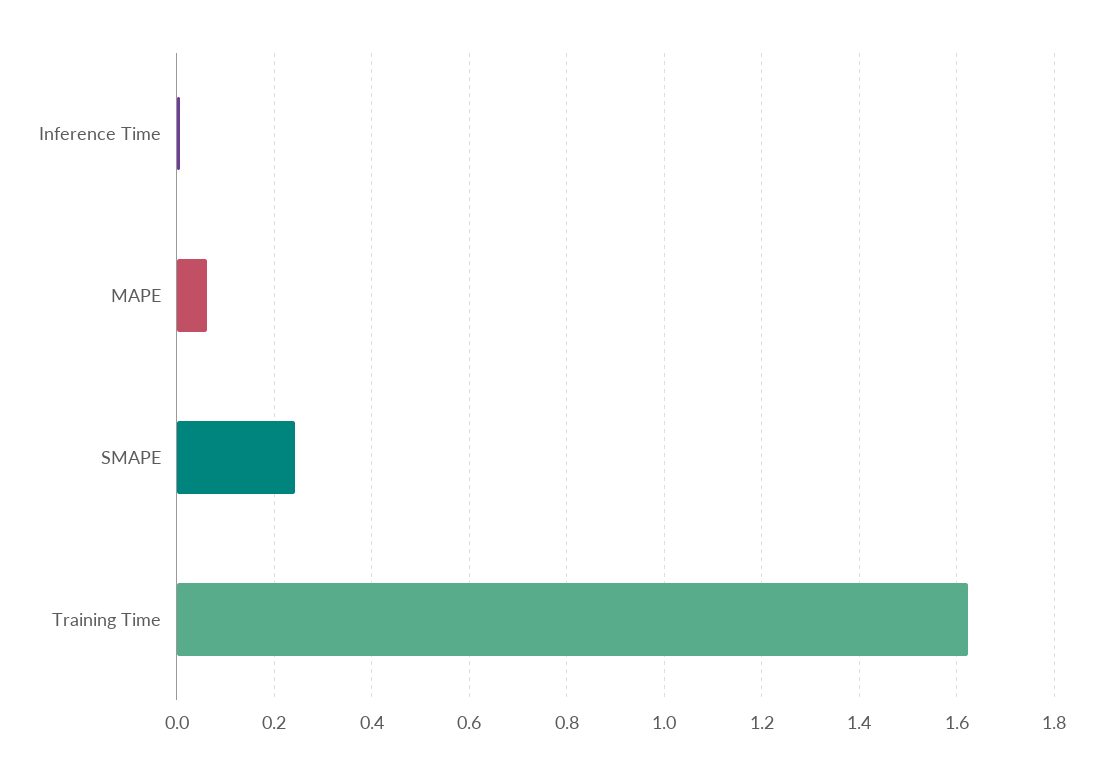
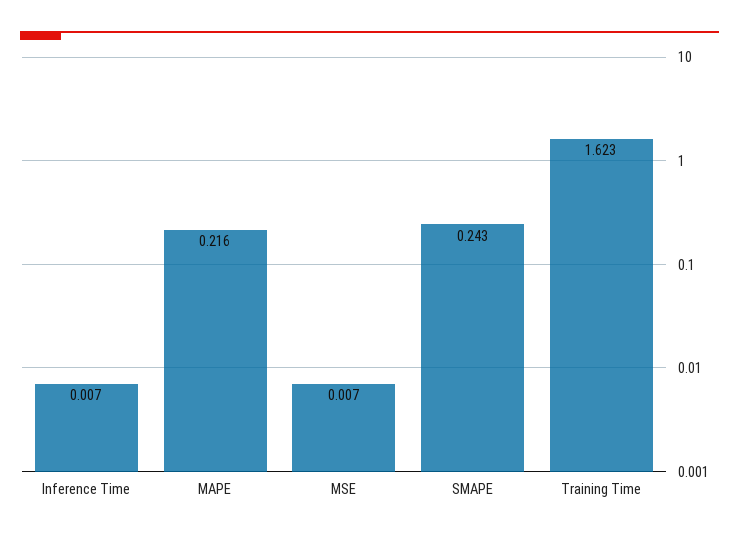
MAPE: 0.06 -> 0.216
MSE: none -> 0.007

